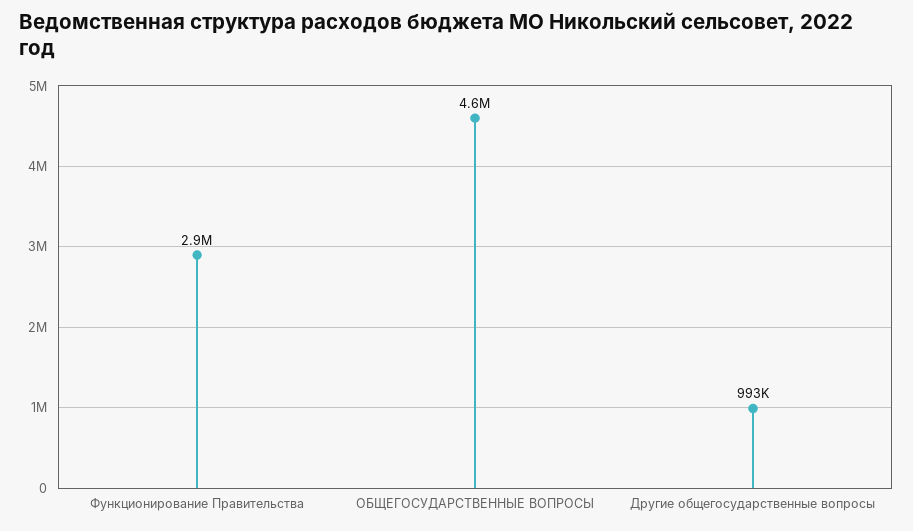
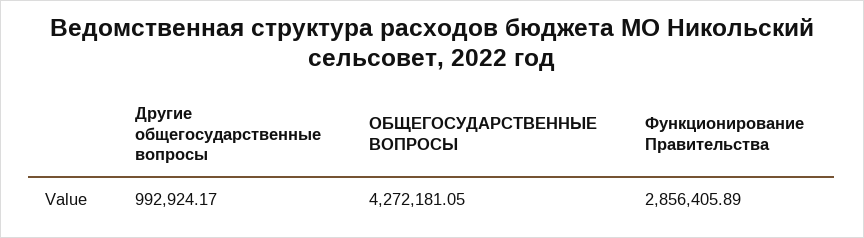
ОБЩЕГОСУДАРСТВЕННЫЕ ВОПРОСЫ: 4600000 -> 4272181.05

